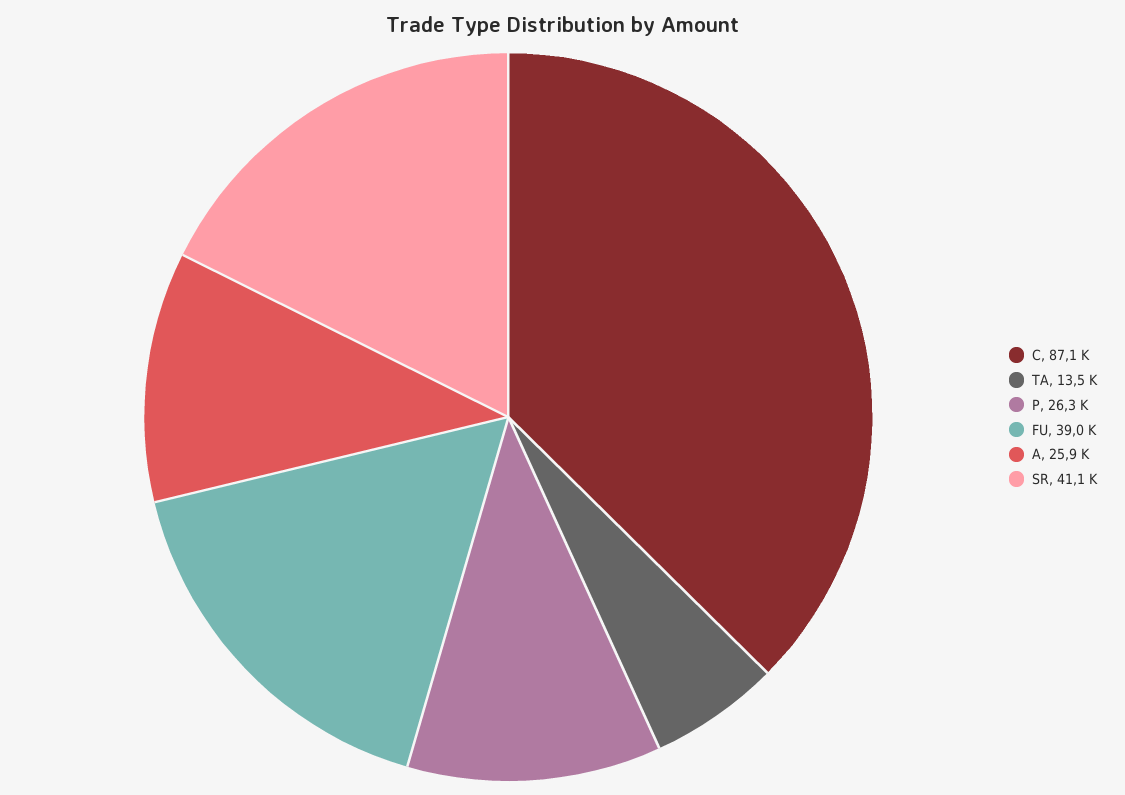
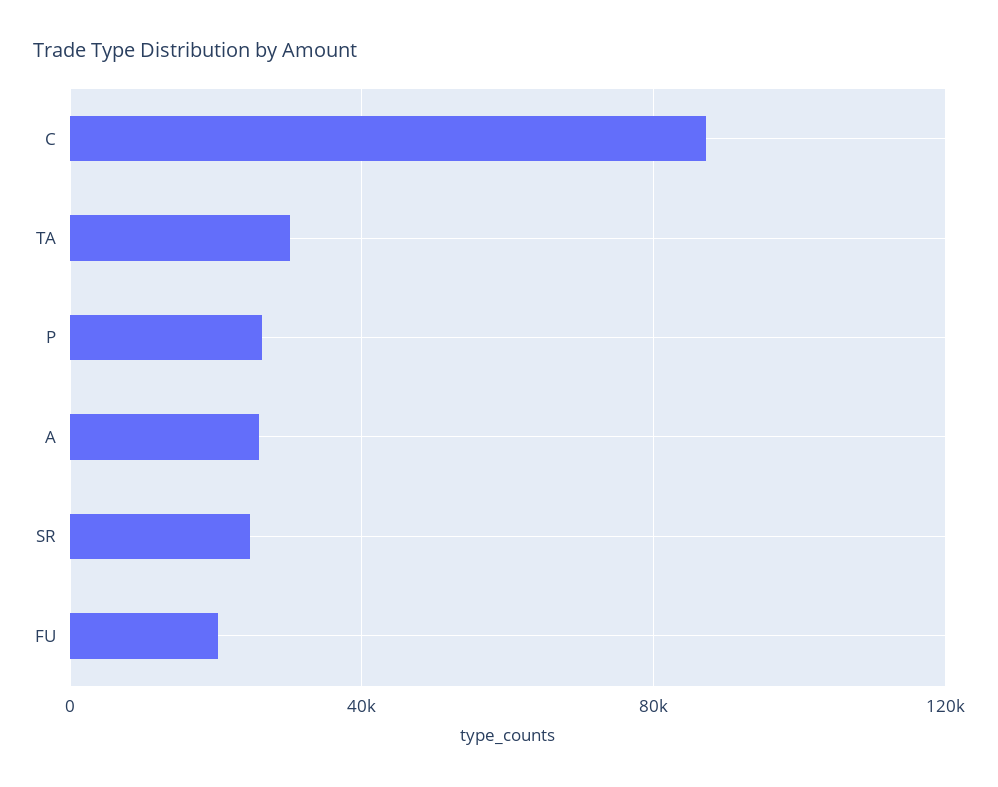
TA: 13500 -> 30000
FU: 39000 -> 20000
SR: 41100 -> 25000

